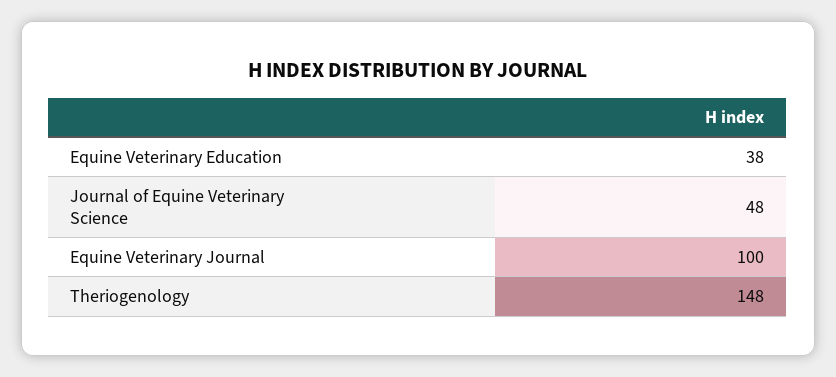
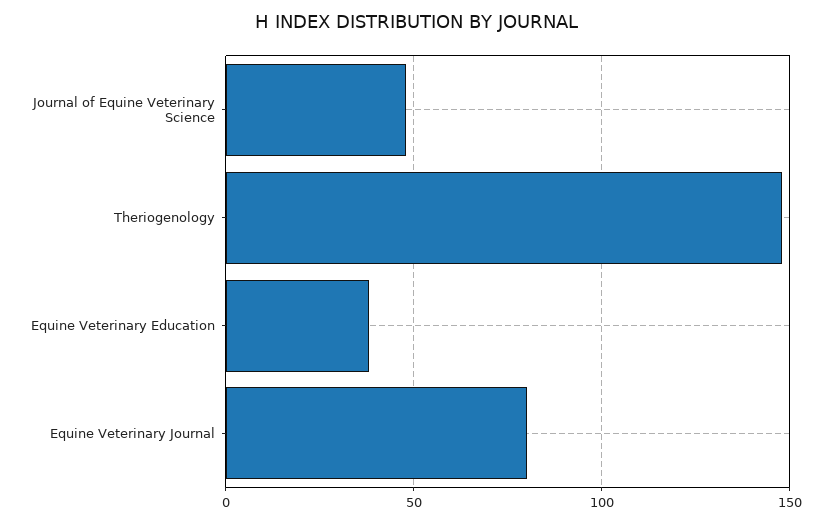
Equine Veterinary Journal: 100 -> 80

